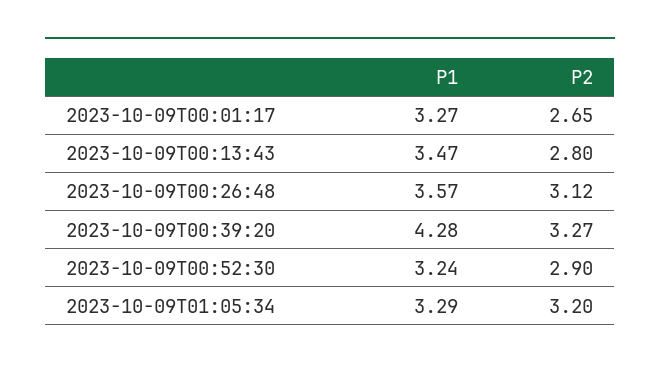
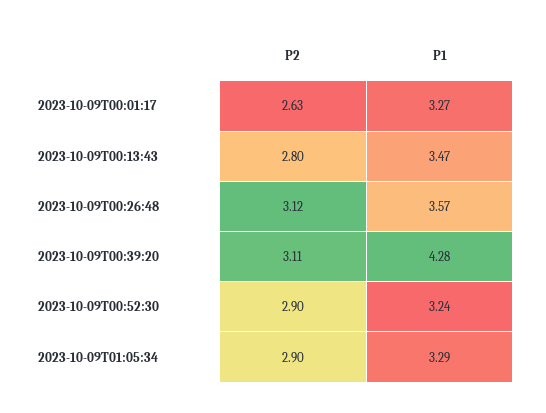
P2, 2023-10-09T00:01:17: 2.65 -> 2.63
P2, 2023-10-09T00:39:20: 3.27 -> 3.11
P2, 2023-10-09T01:05:34: 3.2 -> 2.9

